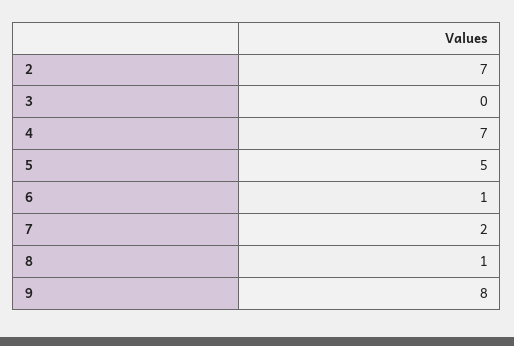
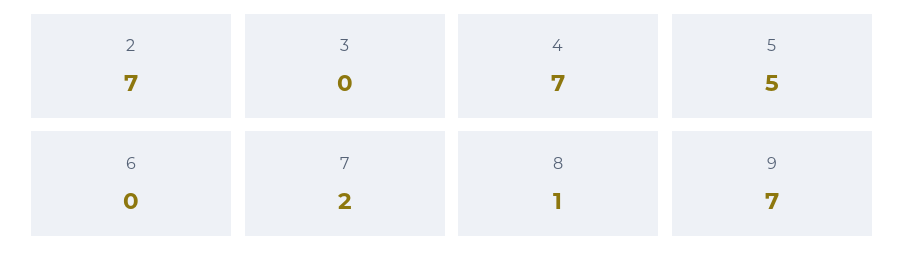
6: 1 -> 0
9: 8 -> 7

